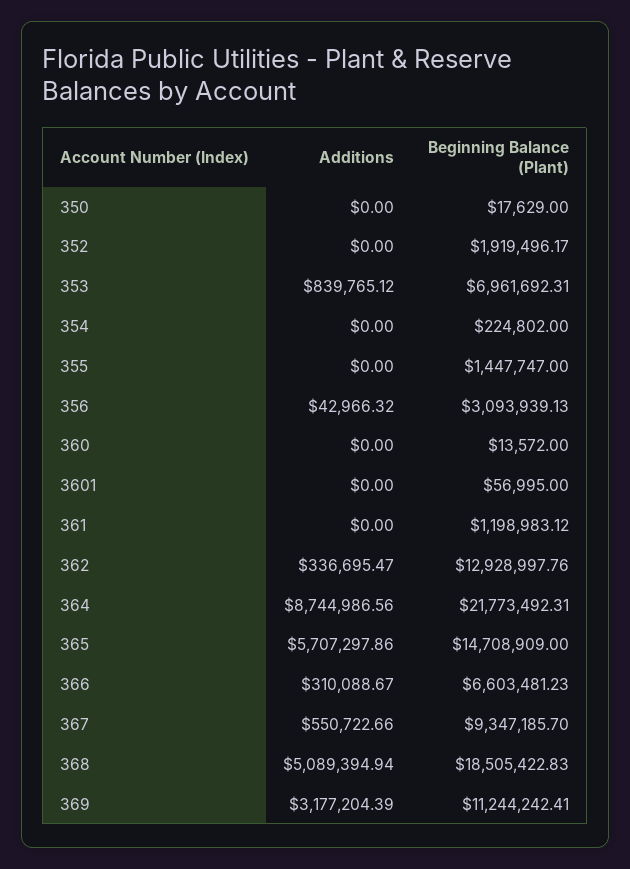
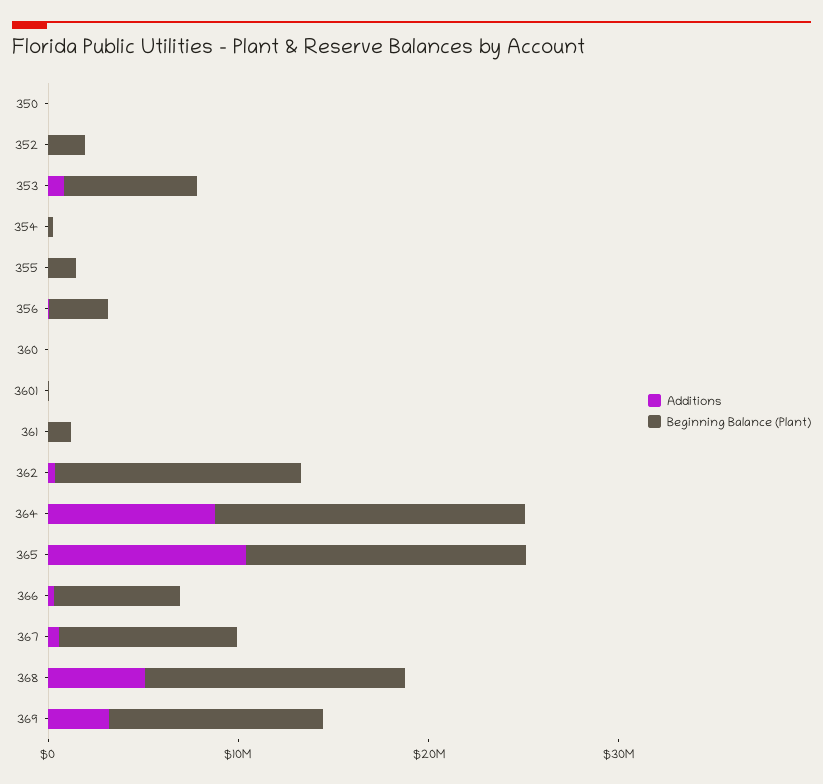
Beginning Balance (Plant), 364: 21773492.31 -> 16000000
Additions, 365: 5707297.86 -> 10000000
Beginning Balance (Plant), 368: 18505422.83 -> 14000000

